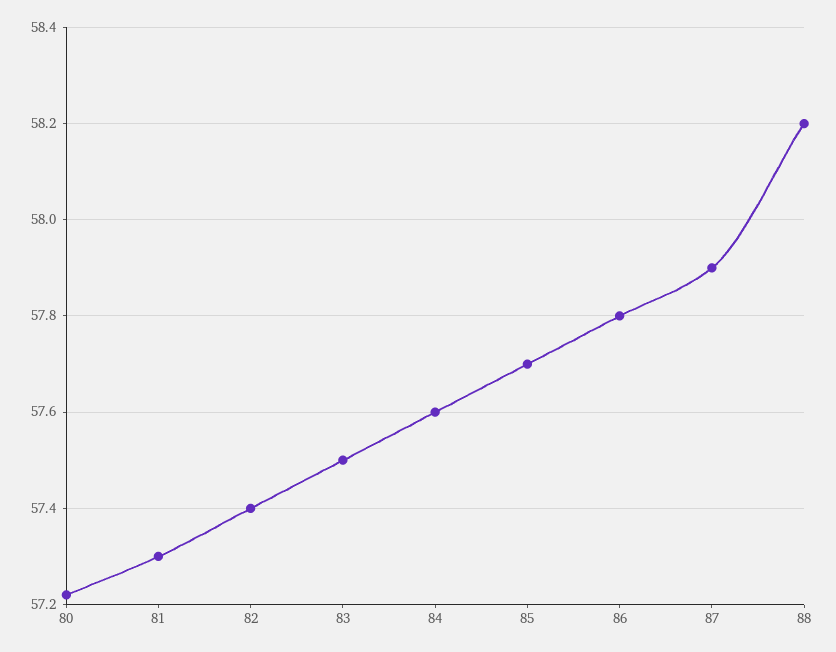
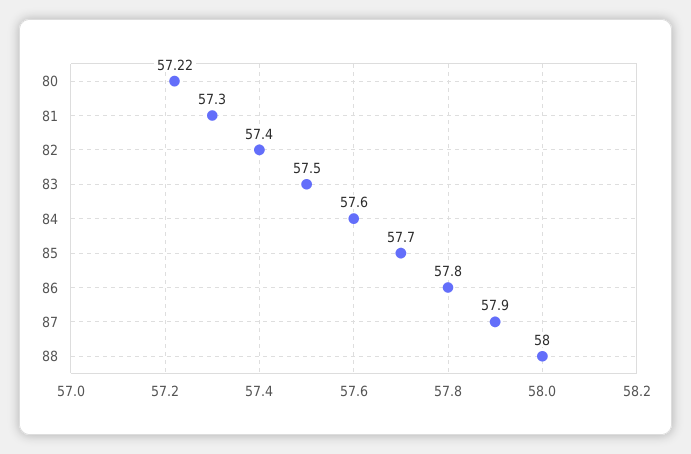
88: 58.2 -> 58

